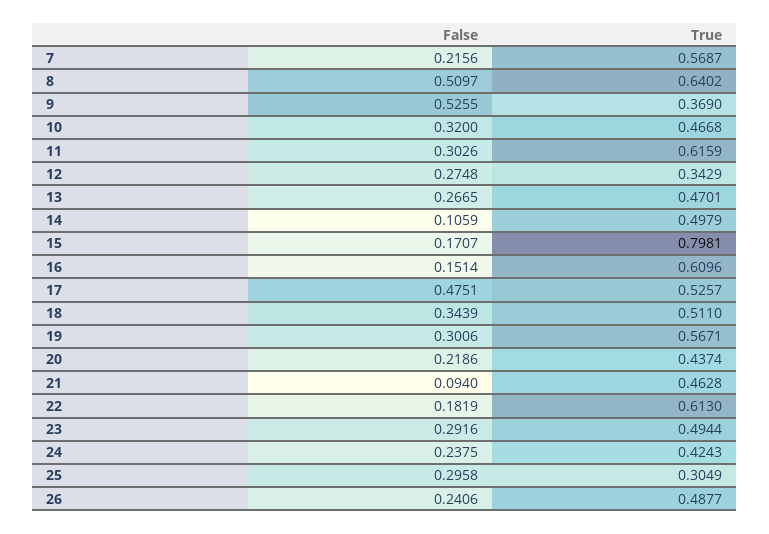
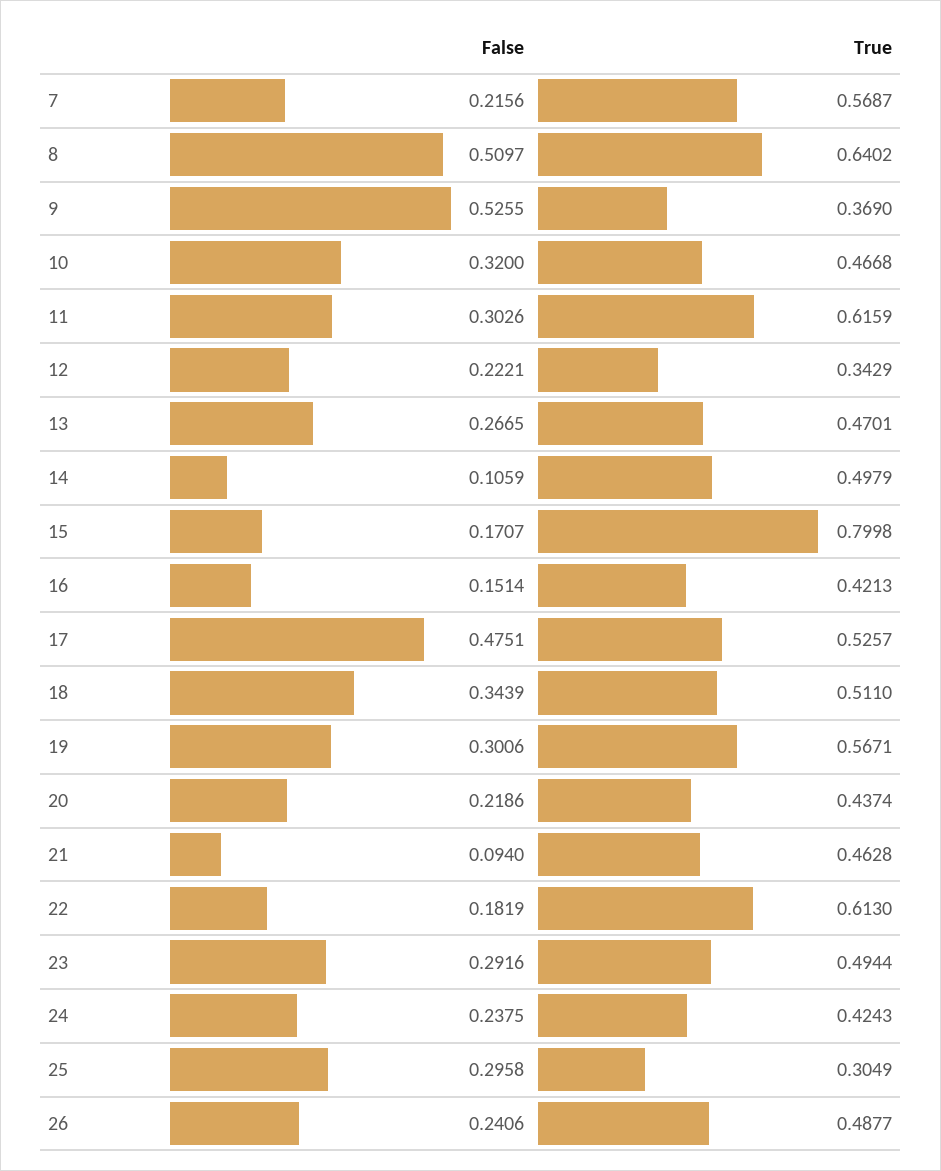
False, 12: 0.2748 -> 0.2221
True, 15: 0.7981 -> 0.7998
True, 16: 0.6096 -> 0.4213

